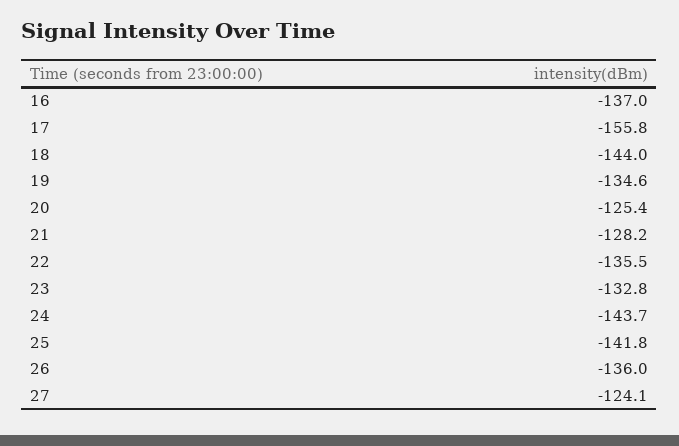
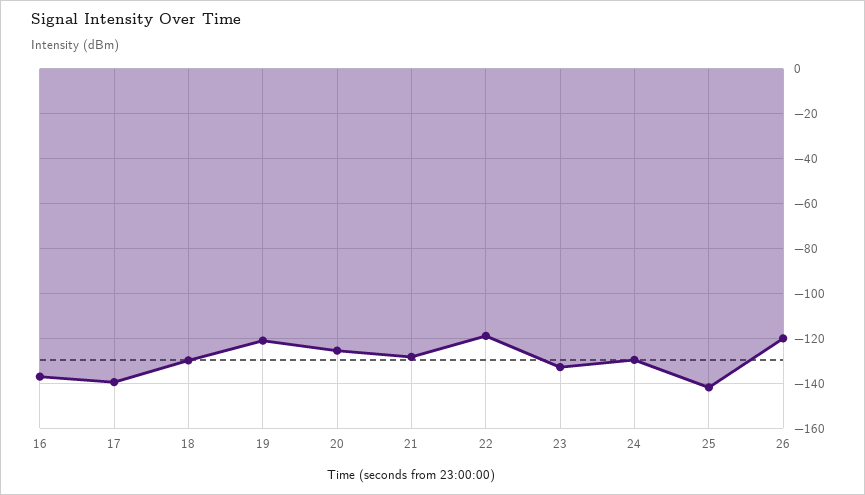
17: -155.8 -> -140
18: -144 -> -130
19: -134.6 -> -120
22: -135.5 -> -120
24: -143.7 -> -130
26: -136 -> -120
27: -124.1 -> none

